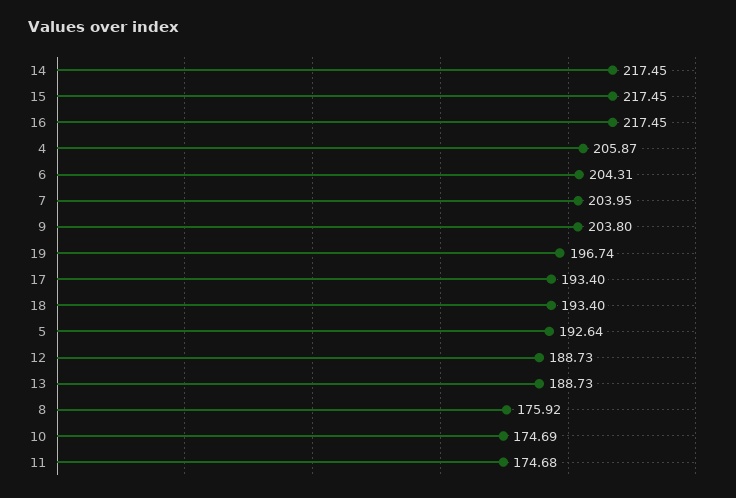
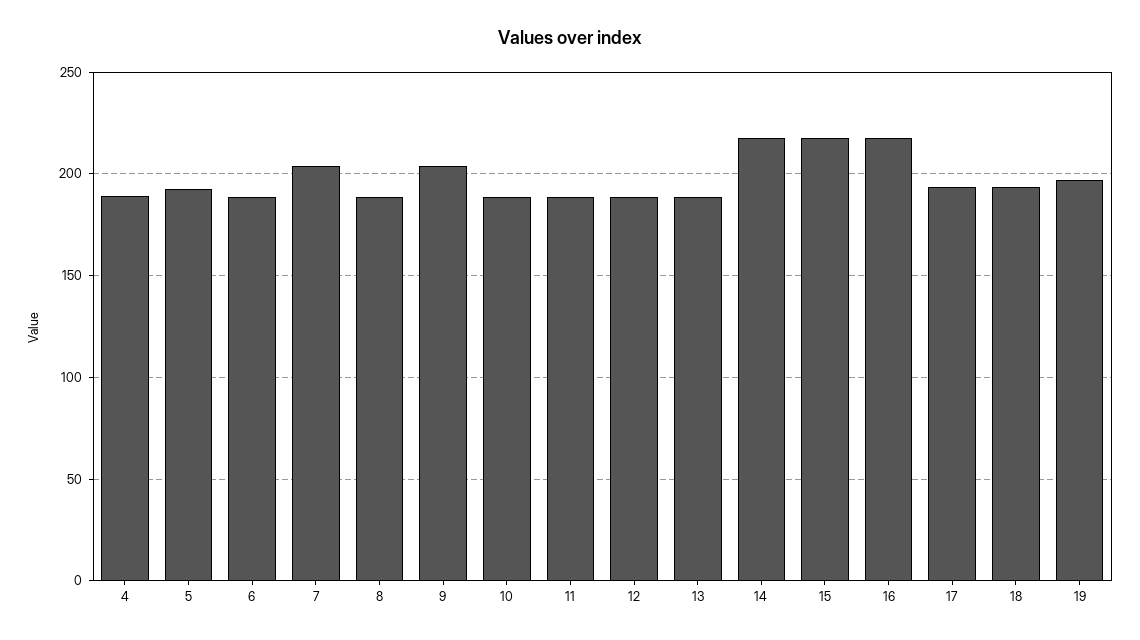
4: 205.87 -> 190
6: 204.31 -> 190
8: 175.92 -> 190
10: 174.69 -> 190
11: 174.68 -> 190

